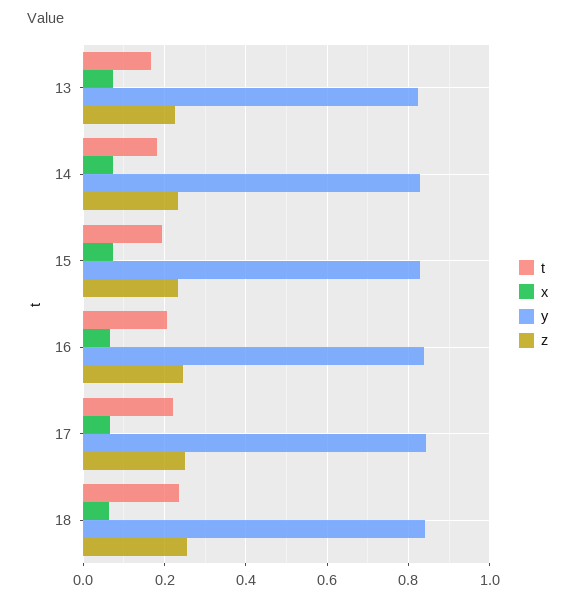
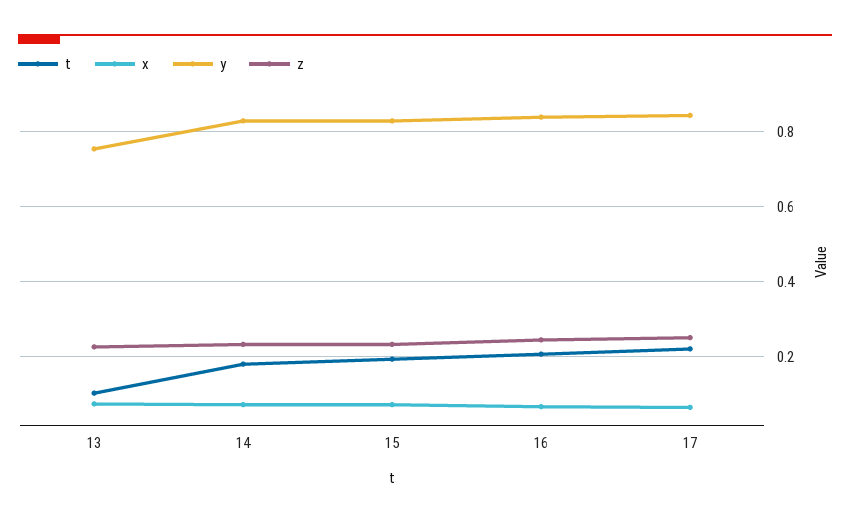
t, 13: 0.16 -> 0.1
y, 13: 0.82 -> 0.76
t, 18: 0.24 -> none
x, 18: 0.06 -> none
y, 18: 0.84 -> none
z, 18: 0.26 -> none

